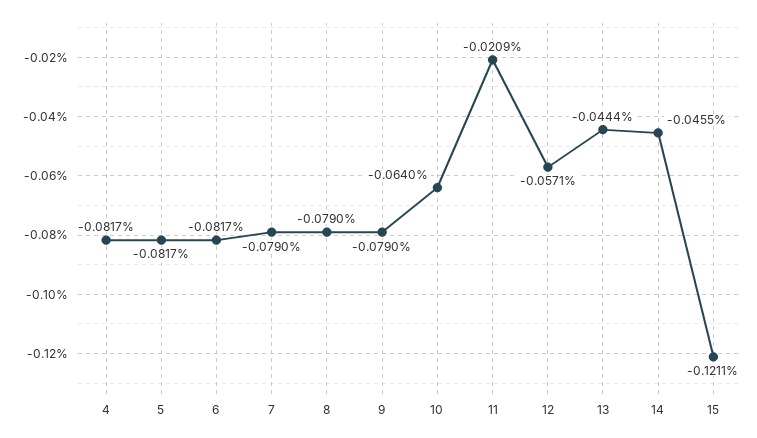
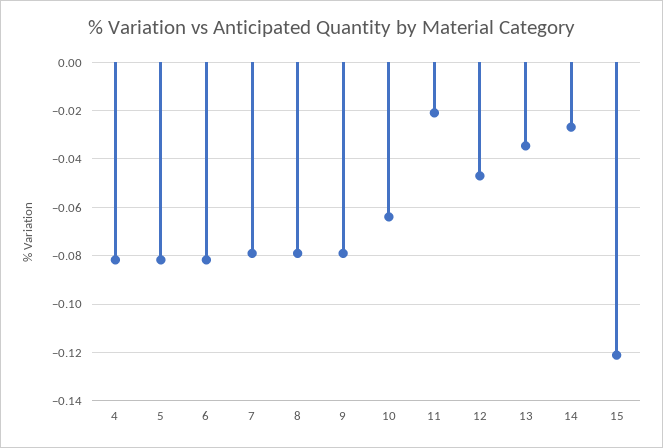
12: -0.0571 -> -0.0475
13: -0.0444 -> -0.035
14: -0.0455 -> -0.0275

